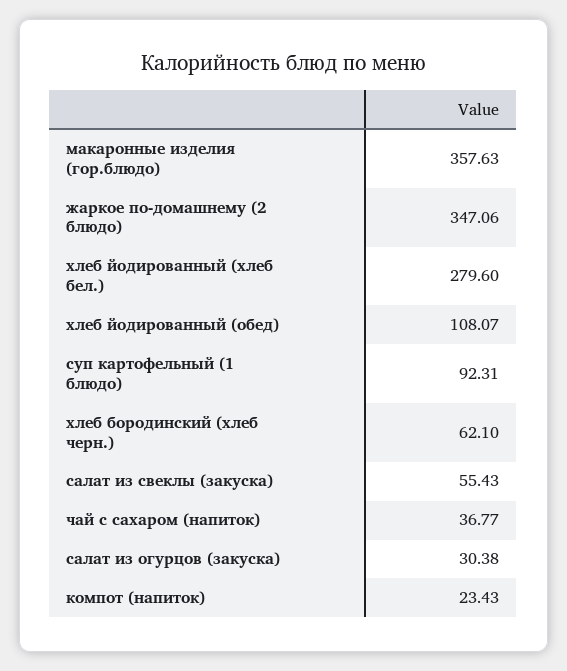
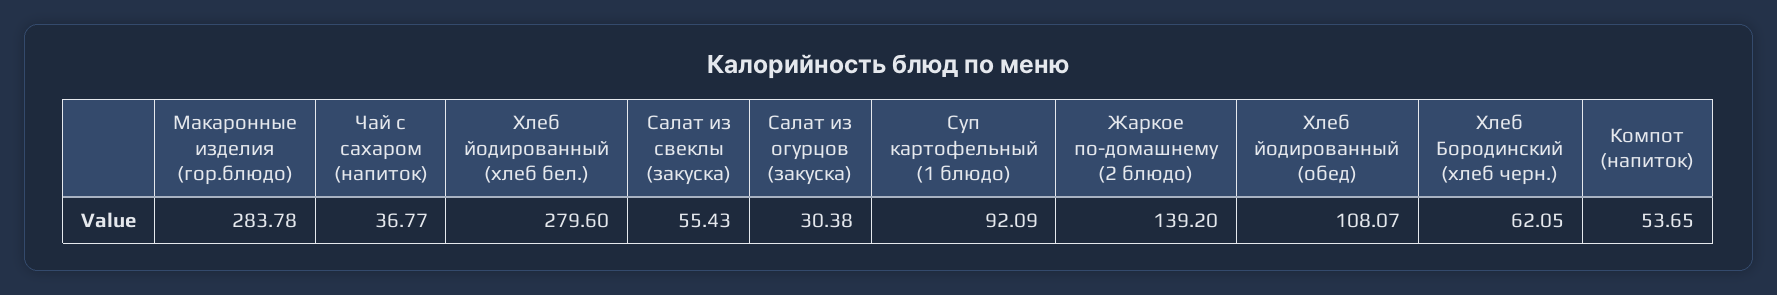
макаронные изделия (гор.блюдо): 357.63 -> 283.78
жаркое по-домашнему (2 блюдо): 347.06 -> 139.2
суп картофельный (1 блюдо): 92.31 -> 92.09
хлеб бородинский (хлеб черн.): 62.1 -> 62.05
компот (напиток): 23.43 -> 53.65

